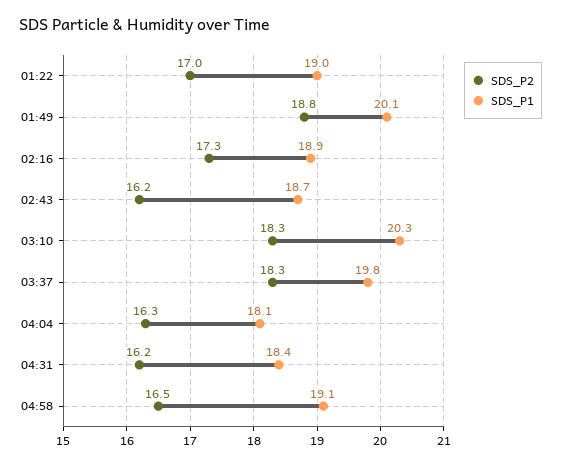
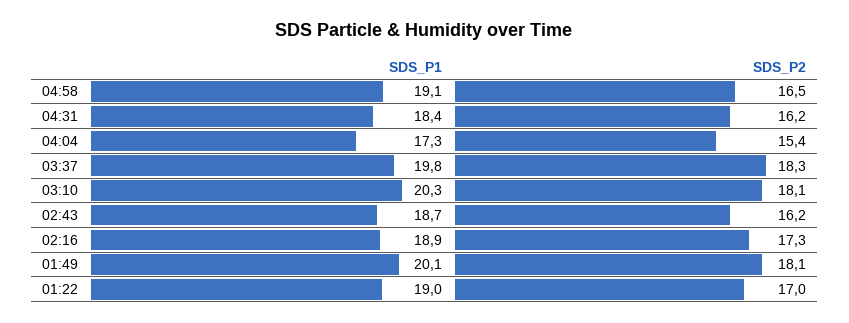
SDS_P2, 01:49: 18.8 -> 18.1
SDS_P2, 03:10: 18.3 -> 18.1
SDS_P2, 04:04: 16.3 -> 15.4
SDS_P1, 04:04: 18.1 -> 17.3

